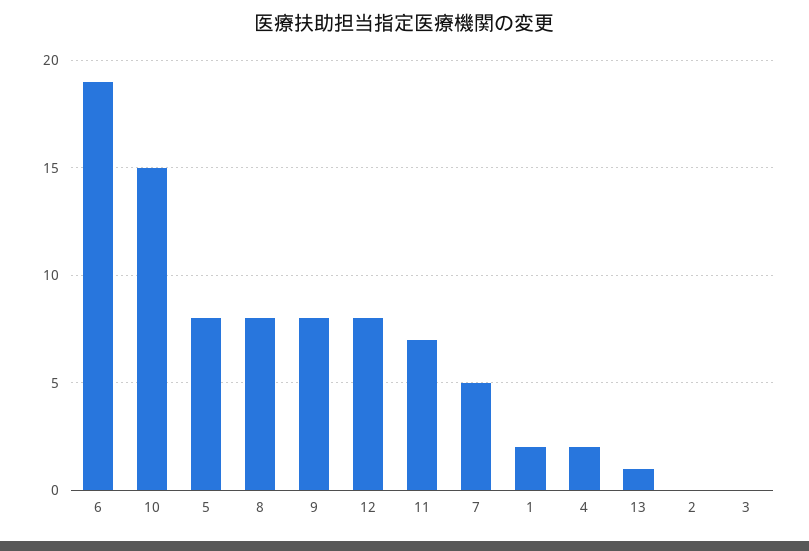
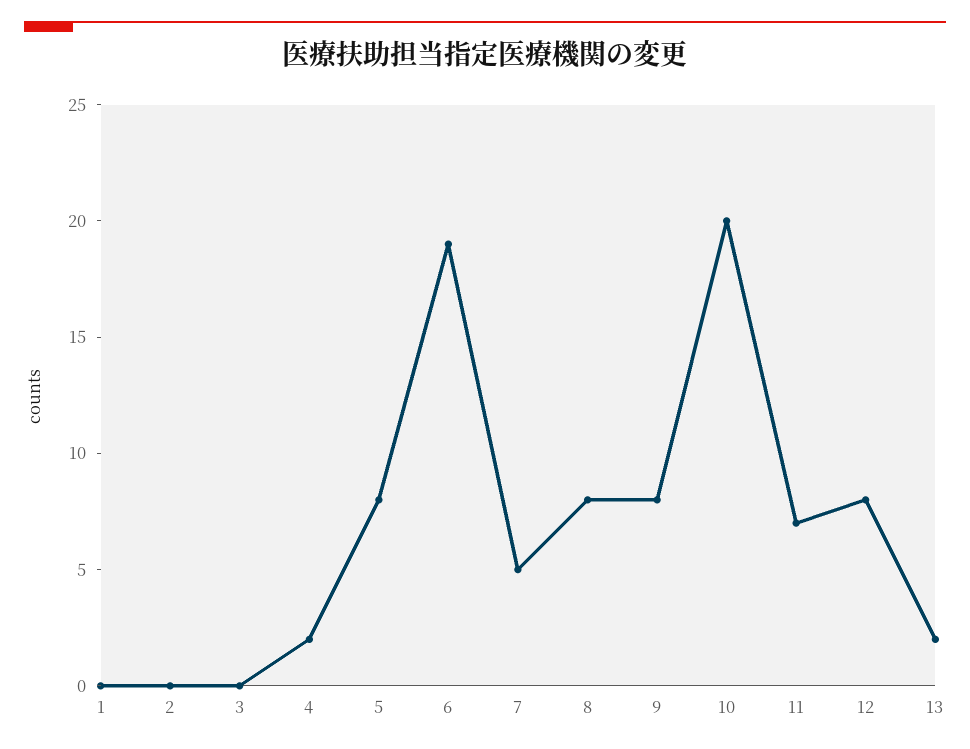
10: 15 -> 20
1: 2 -> 0
13: 1 -> 2

